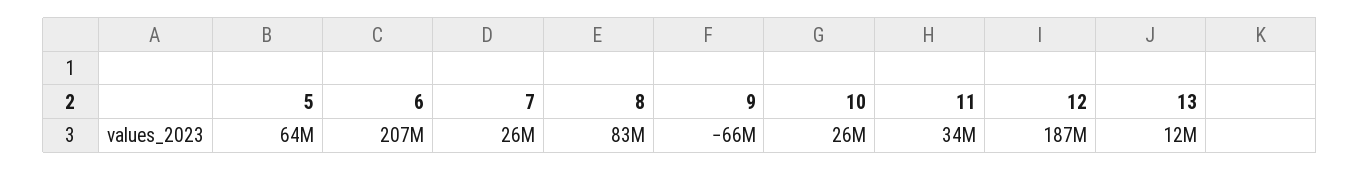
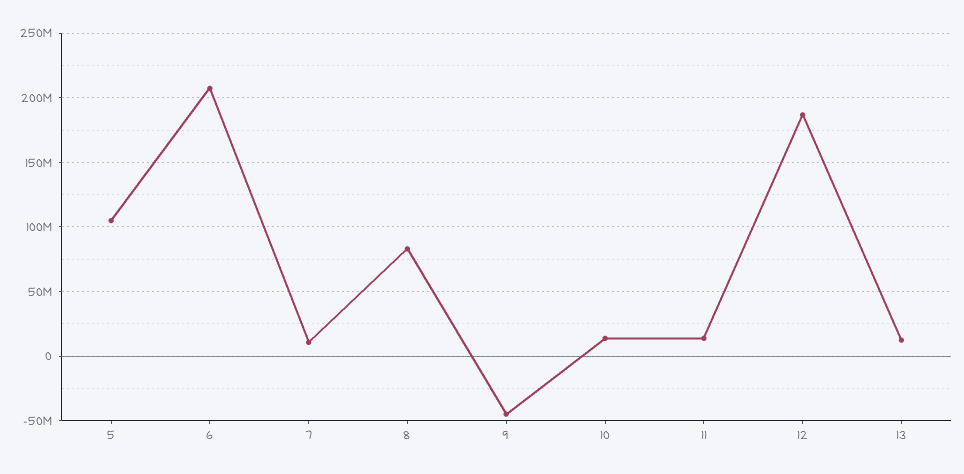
5: 64000000 -> 105000000
7: 26000000 -> 10000000
9: -66000000 -> -45000000
10: 26000000 -> 15000000
11: 34000000 -> 15000000

